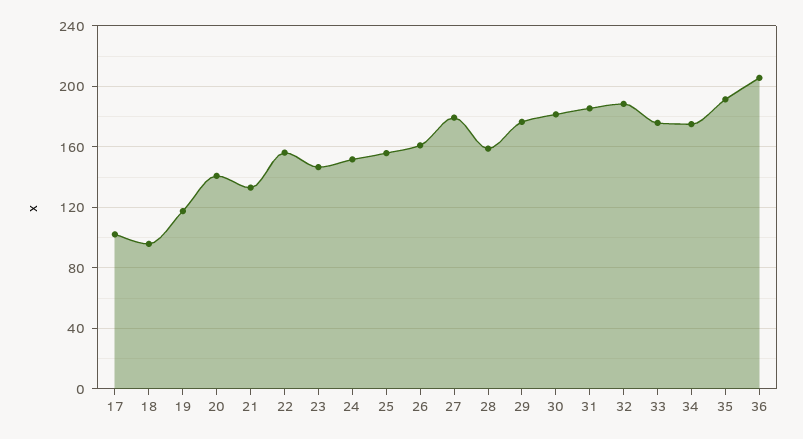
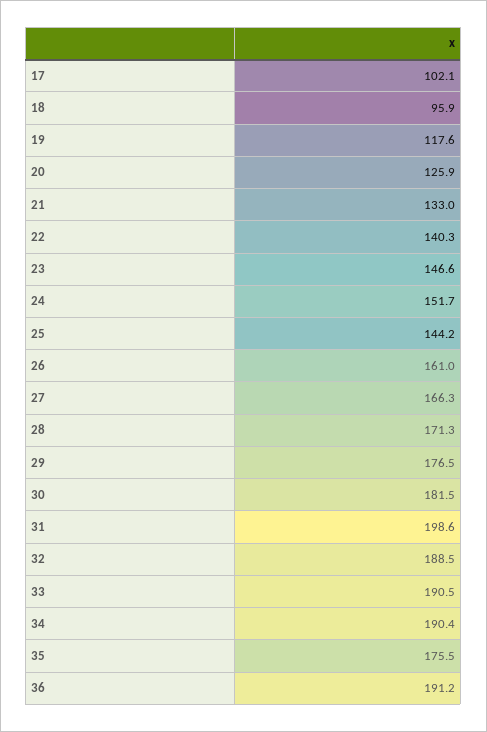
20: 140 -> 125.9
22: 155 -> 140.3
25: 155 -> 144.2
27: 180 -> 166.3
28: 160 -> 171.3
31: 185 -> 198.6
33: 175 -> 190.5
34: 175 -> 190.4
35: 190 -> 175.5
36: 205 -> 191.2

